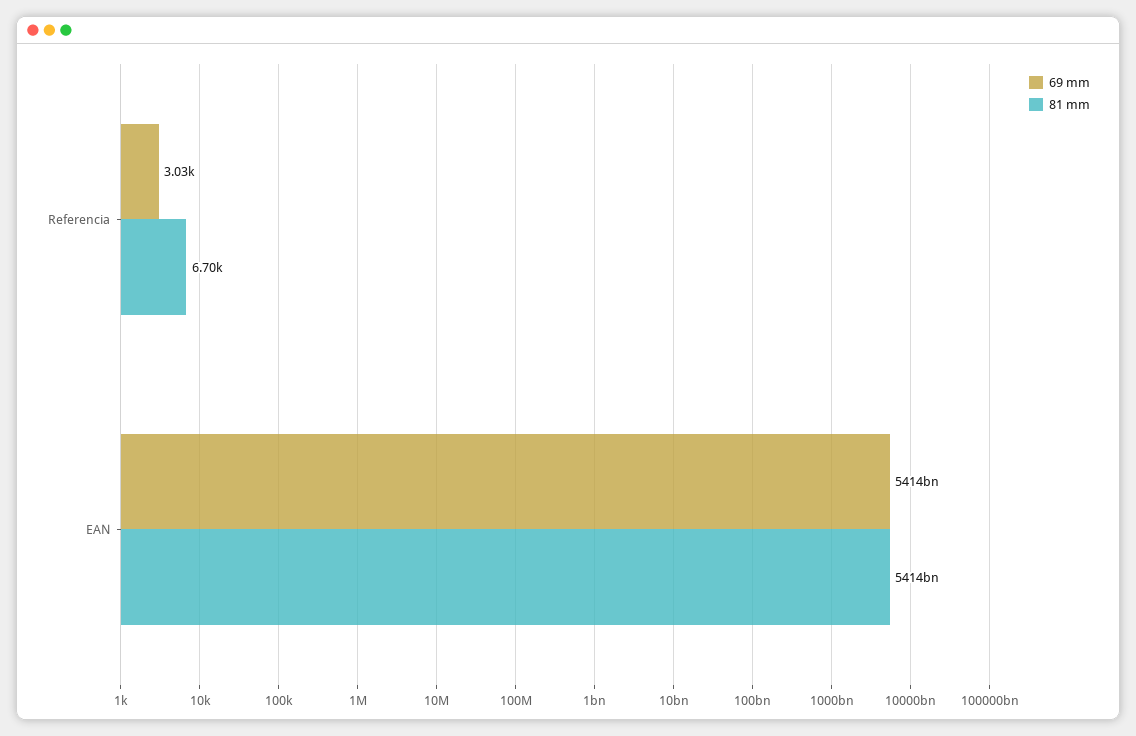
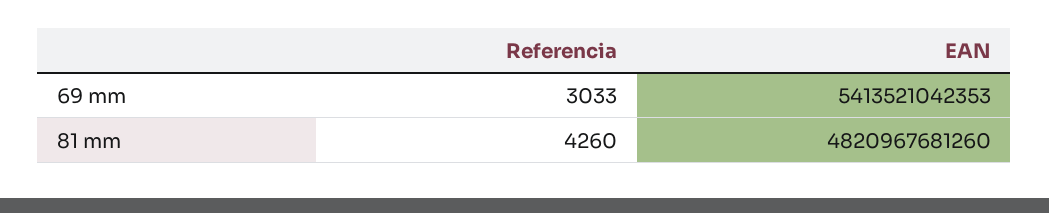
81 mm, Referencia: 6700 -> 4260
81 mm, EAN: 5414000000000 -> 4820967681260

